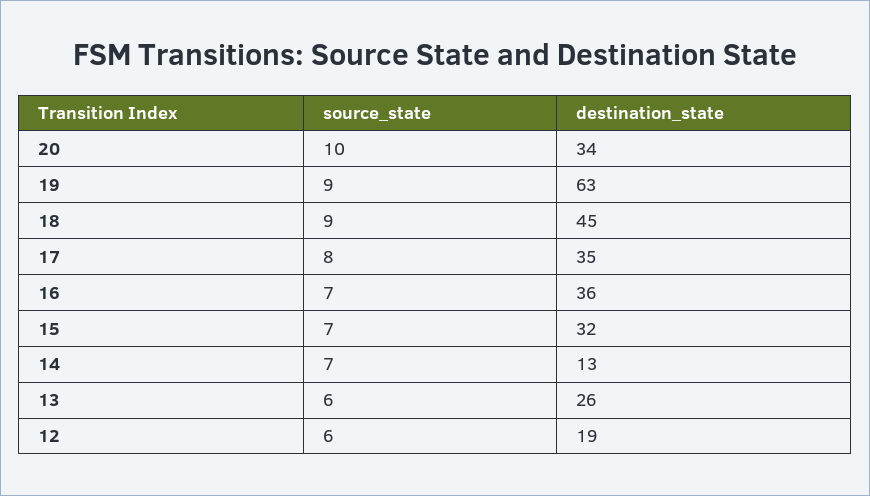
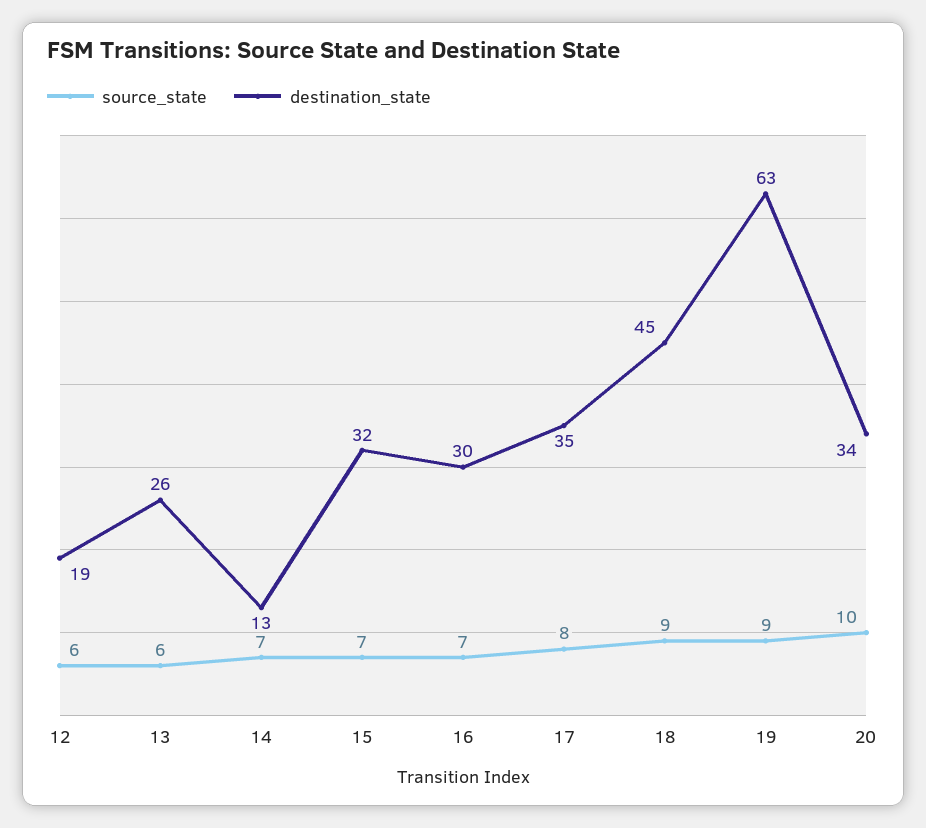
destination_state, 16: 36 -> 30

